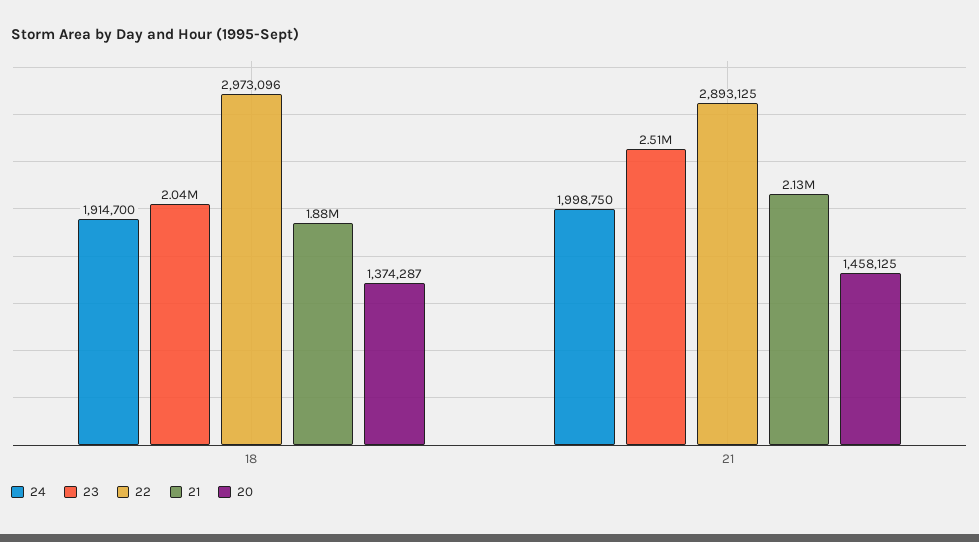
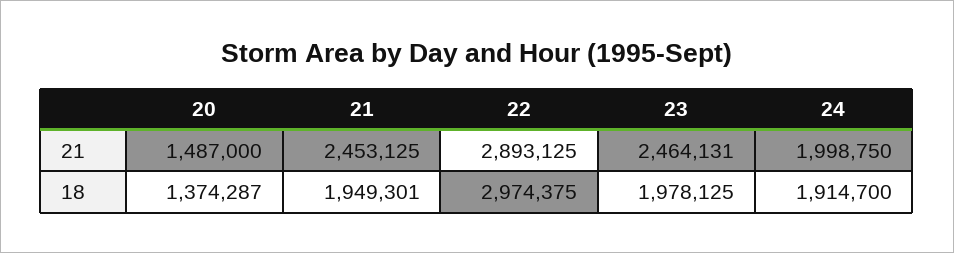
23, 18: 2040000 -> 1978125
22, 18: 2973096 -> 2974375
21, 18: 1880000 -> 1949301
23, 21: 2510000 -> 2464131
21, 21: 2130000 -> 2453125
20, 21: 1458125 -> 1487000

